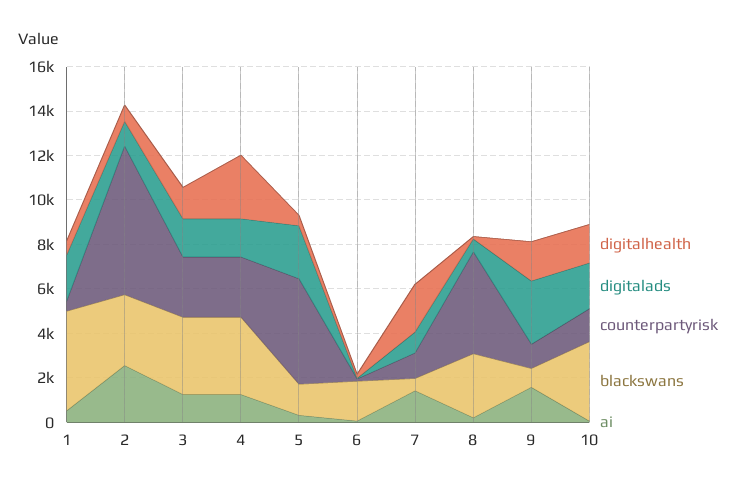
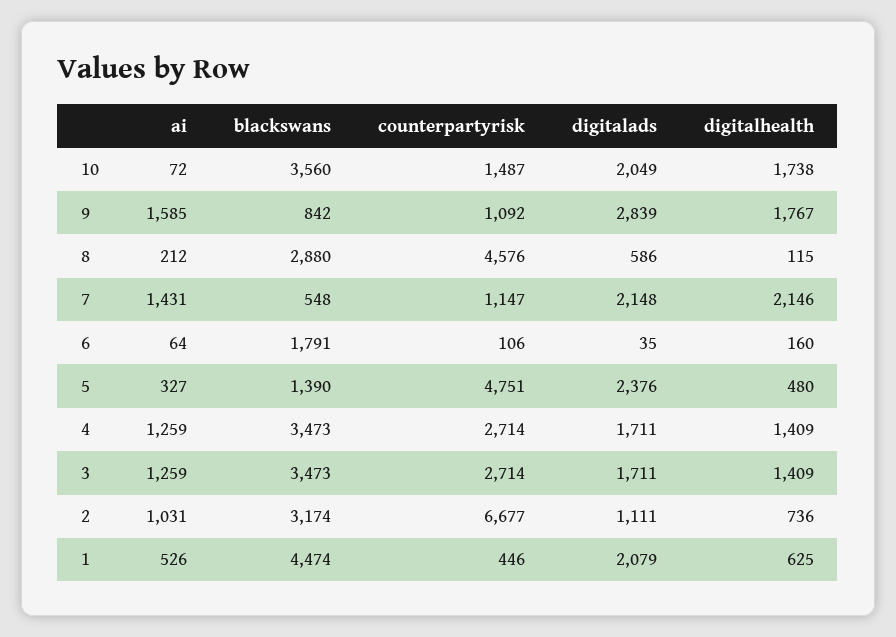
ai, 2: 2500 -> 1031
digitalhealth, 4: 3000 -> 1409
digitalads, 7: 1000 -> 2148

